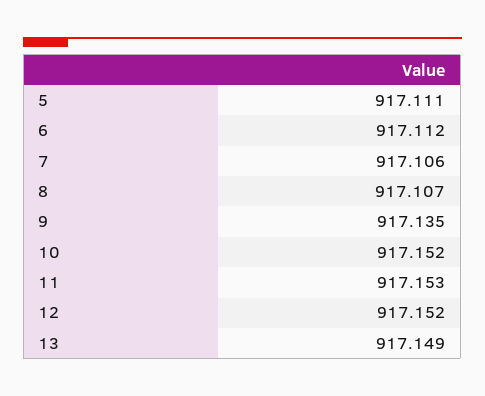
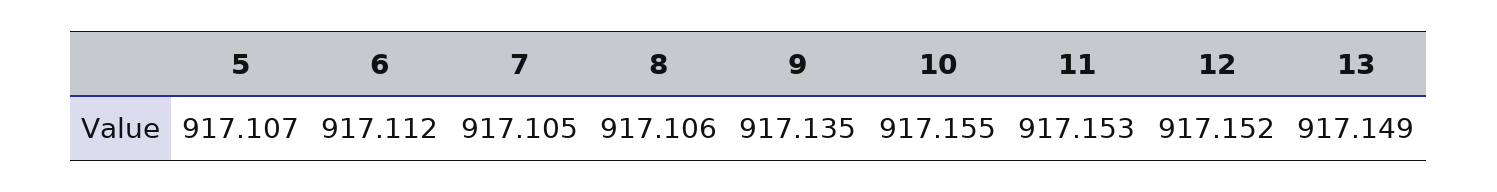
5: 917.111 -> 917.107
7: 917.106 -> 917.105
8: 917.107 -> 917.106
10: 917.152 -> 917.155

